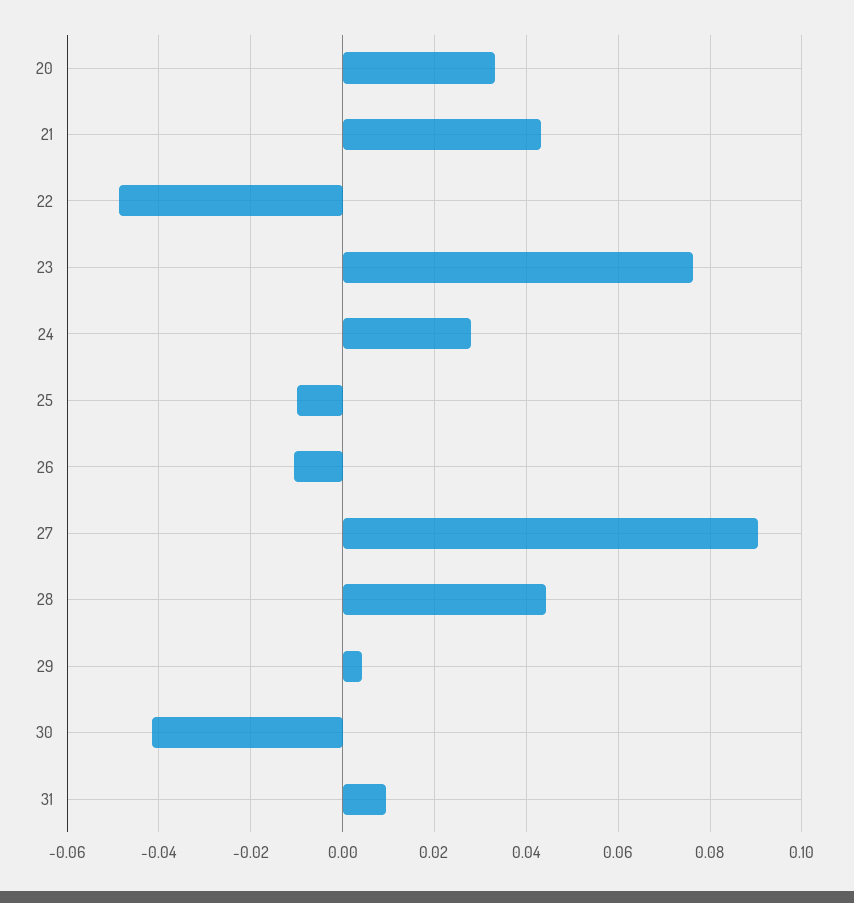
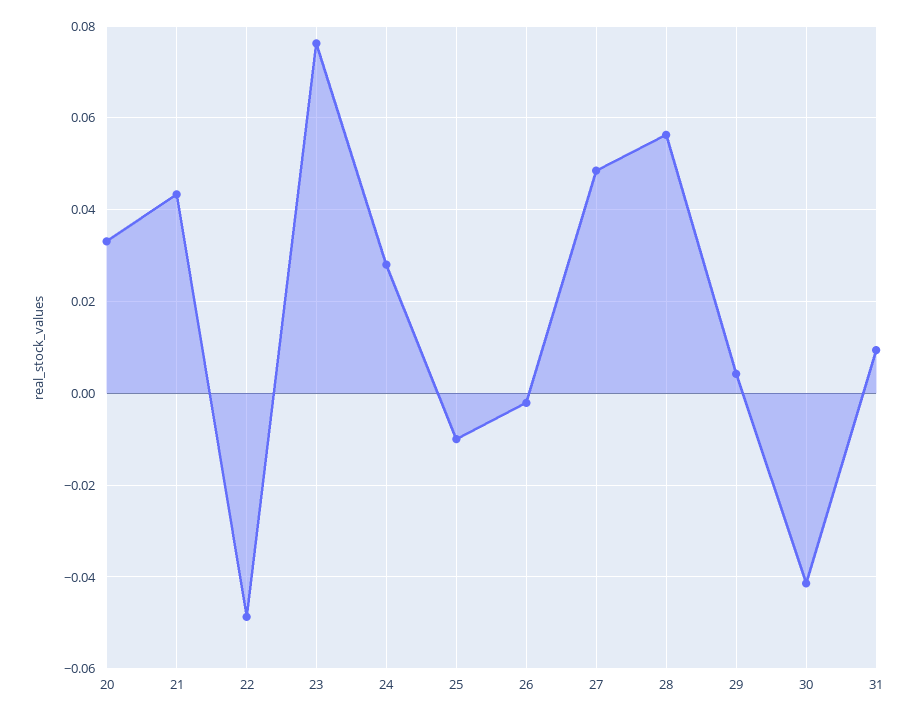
26: -0.01 -> -0.002
27: 0.09 -> 0.048
28: 0.044 -> 0.056

